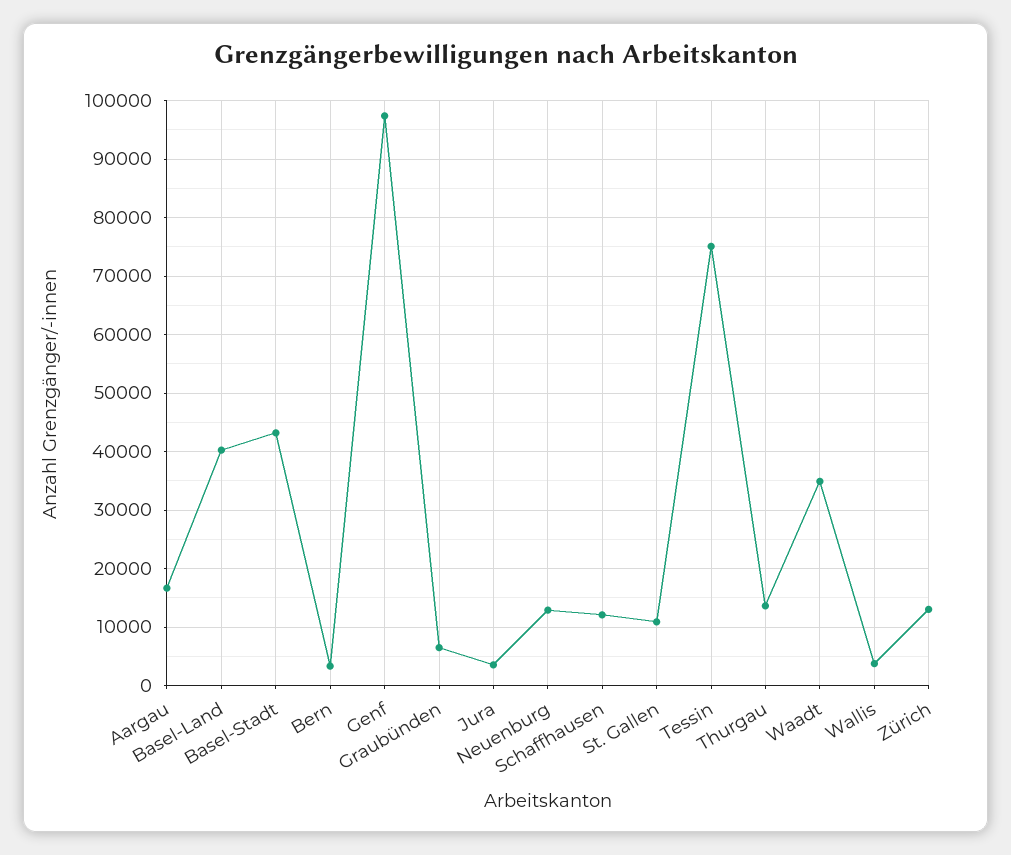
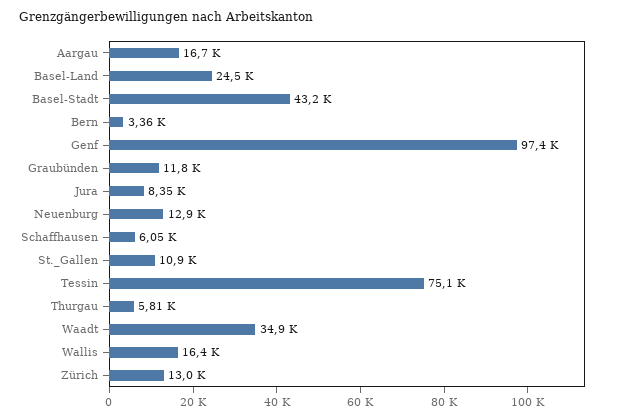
Basel-Land: 40000 -> 24500
Graubünden: 6000 -> 11800
Jura: 4000 -> 8350
Schaffhausen: 12000 -> 6050
Thurgau: 14000 -> 5810
Wallis: 4000 -> 16400

